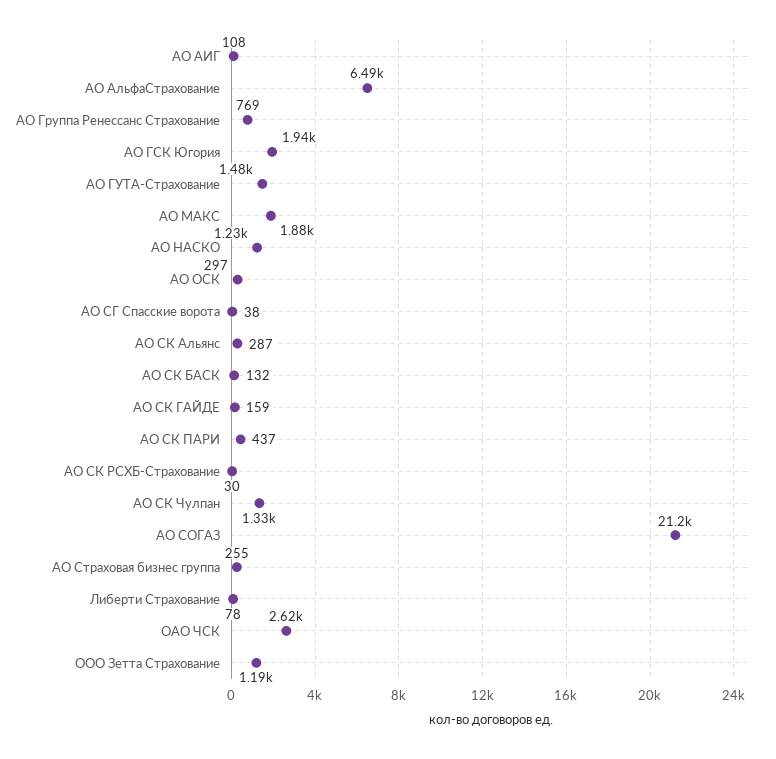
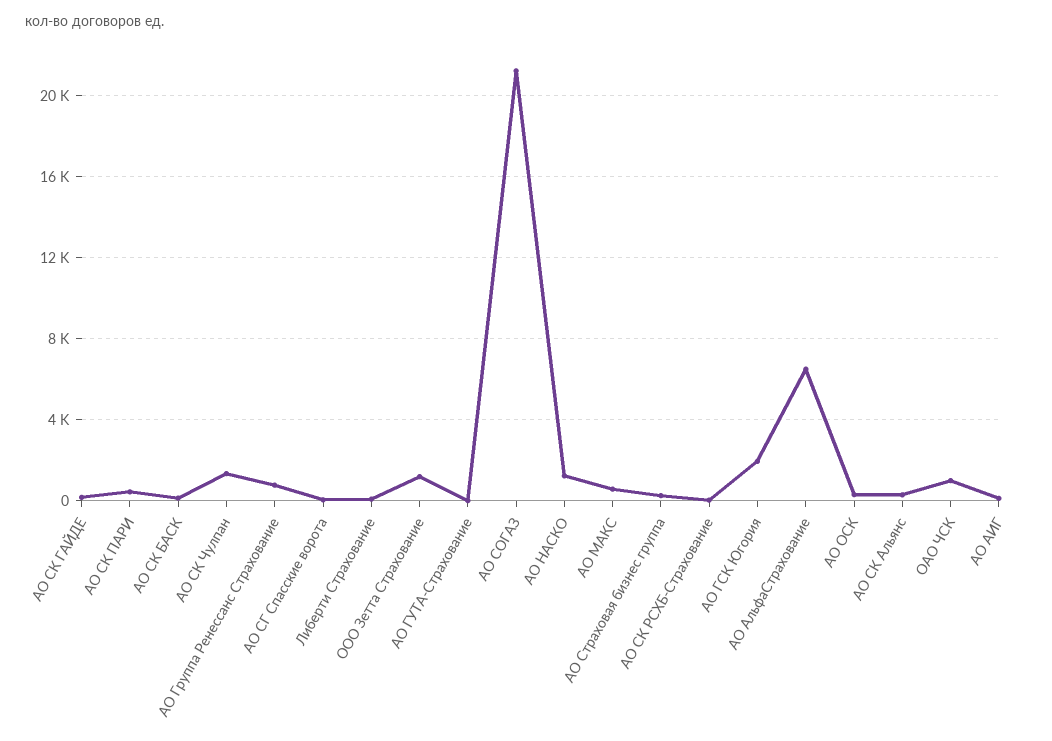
АО ГУТА-Страхование: 1480 -> 0
АО МАКС: 1880 -> 500
ОАО ЧСК: 2620 -> 1000

